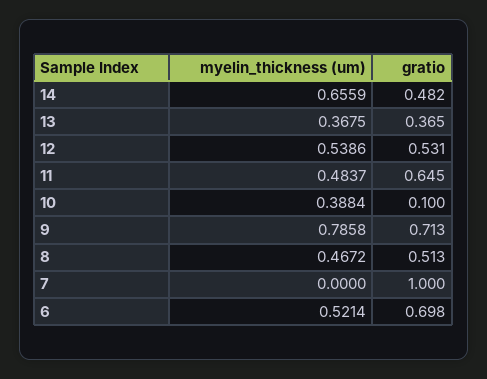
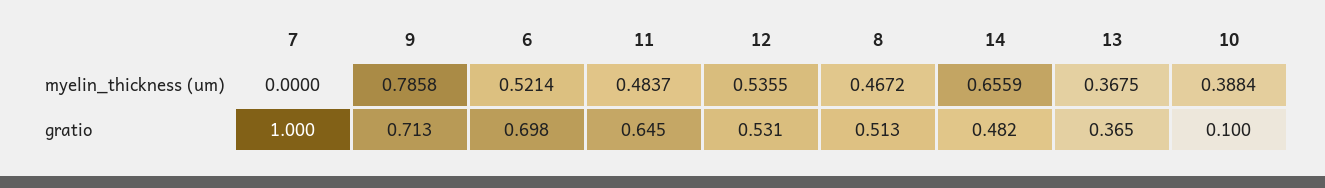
myelin_thickness (um), 12: 0.5386 -> 0.5355

